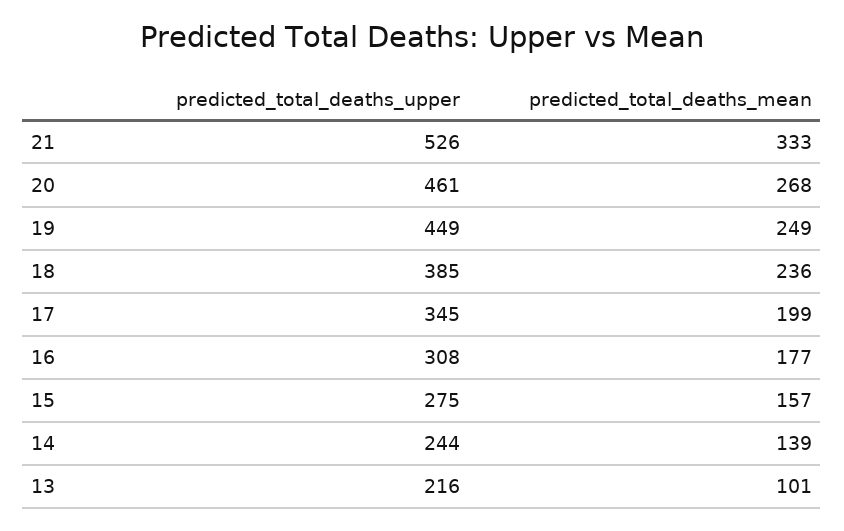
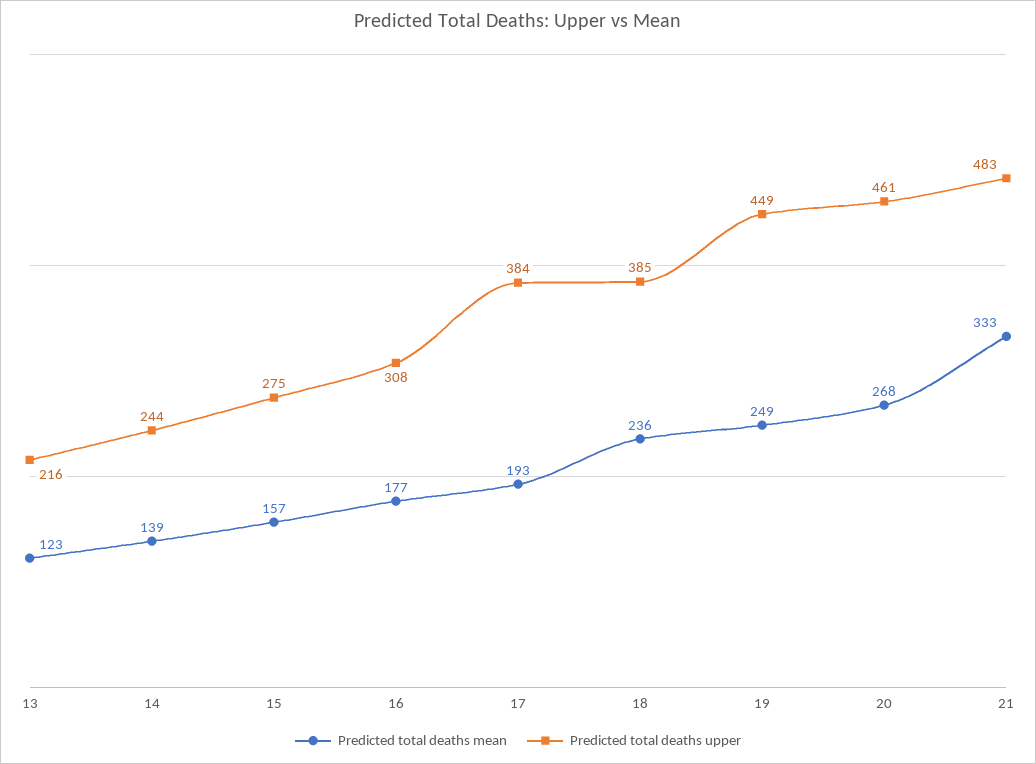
predicted_total_deaths_upper, 21: 526 -> 483
predicted_total_deaths_upper, 17: 345 -> 384
predicted_total_deaths_mean, 17: 199 -> 193
predicted_total_deaths_mean, 13: 101 -> 123

